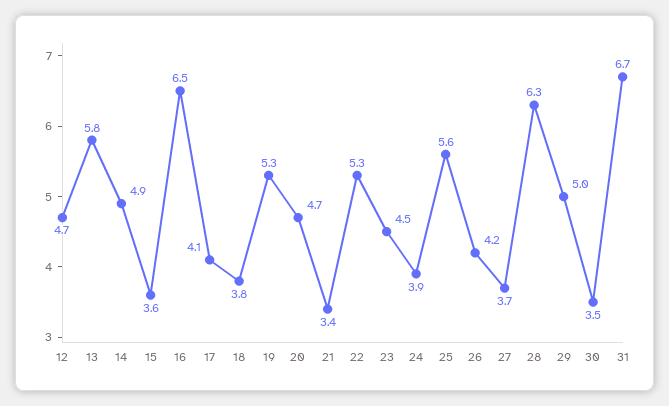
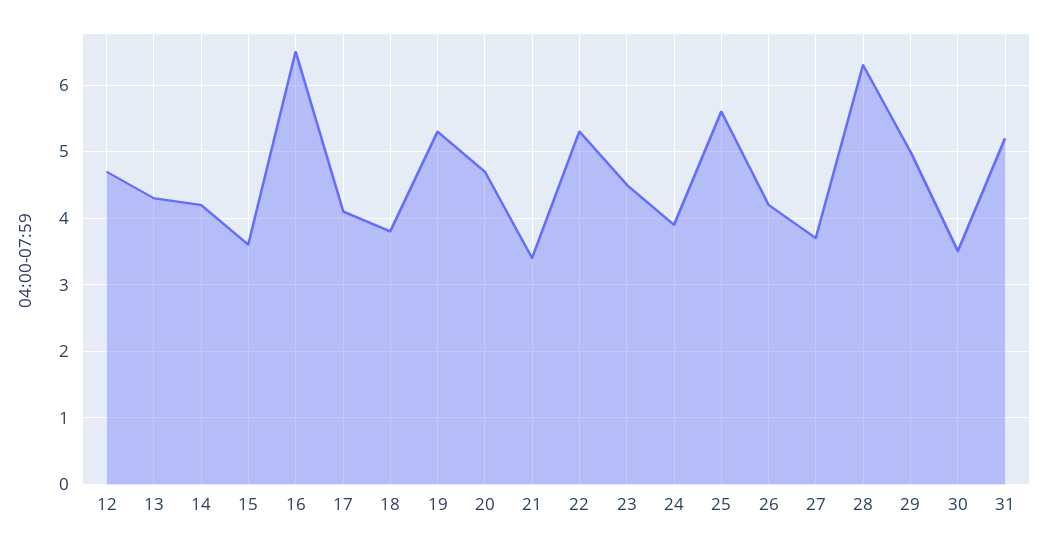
13: 5.8 -> 4.3
14: 4.9 -> 4.2
31: 6.7 -> 5.2

